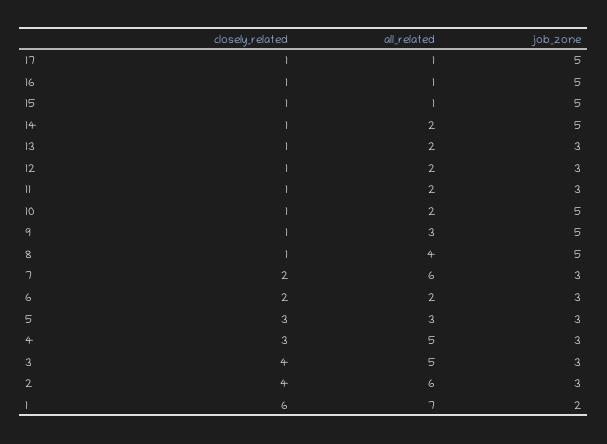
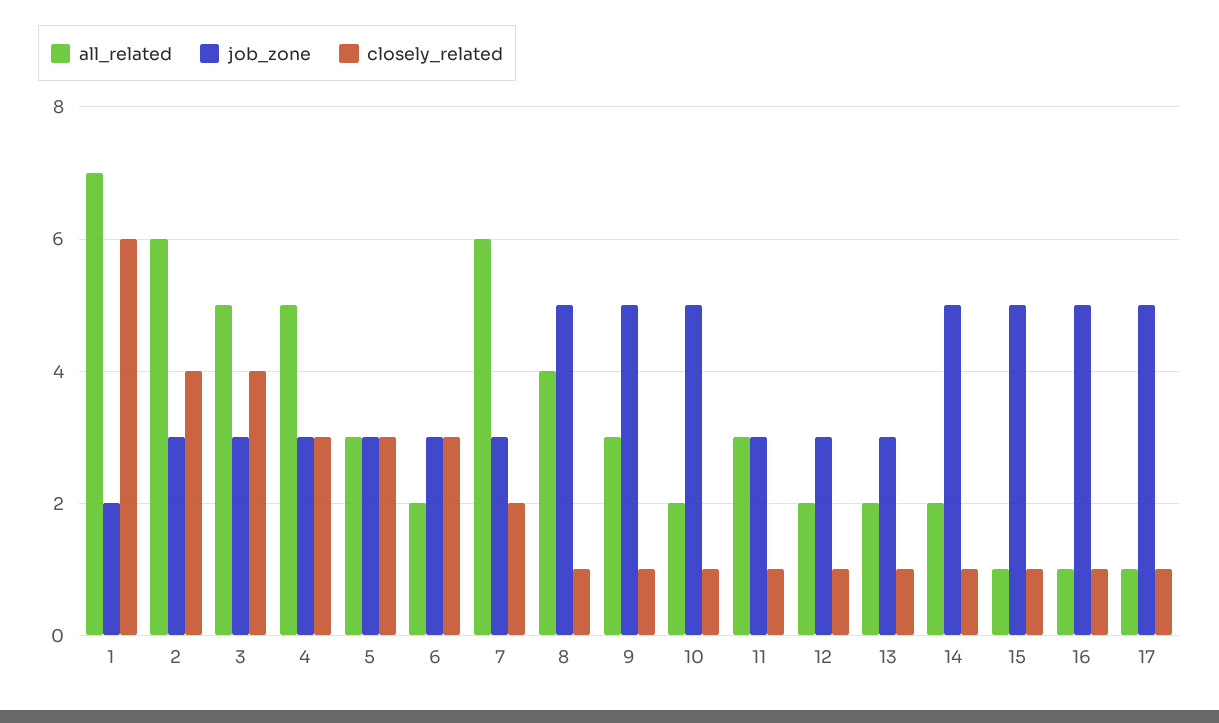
all_related, 11: 2 -> 3
closely_related, 6: 2 -> 3

